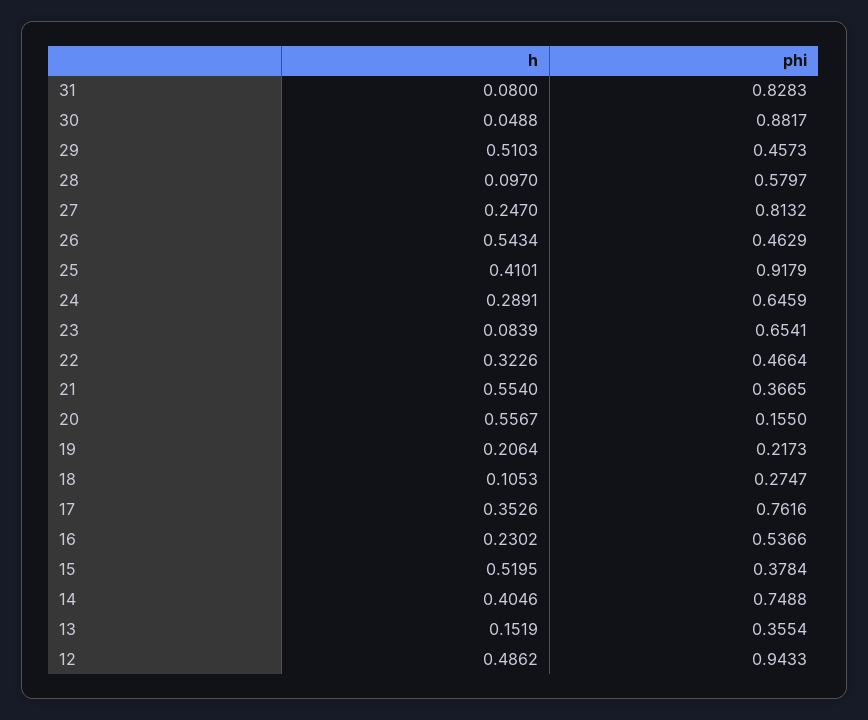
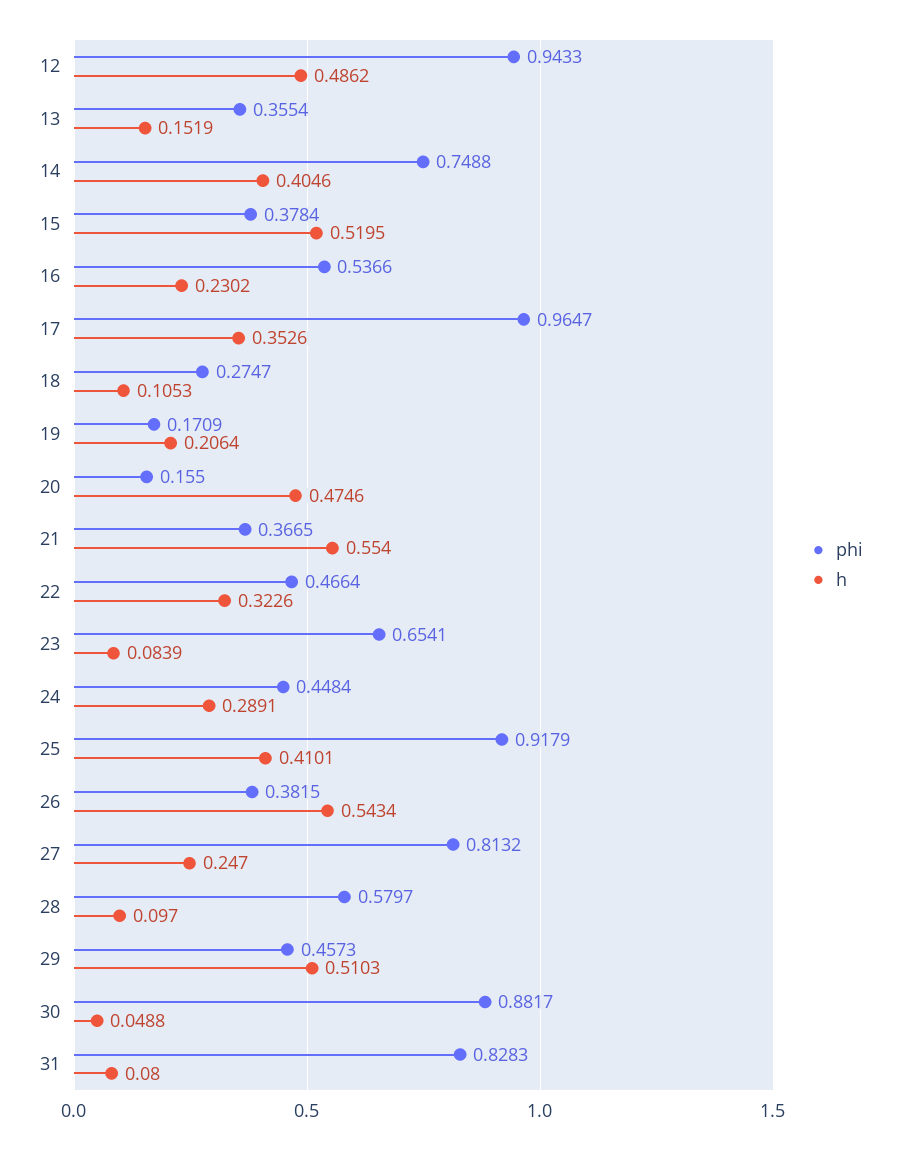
phi, 26: 0.4629 -> 0.3815
phi, 24: 0.6459 -> 0.4484
h, 20: 0.5567 -> 0.4746
phi, 19: 0.2173 -> 0.1709
phi, 17: 0.7616 -> 0.9647

